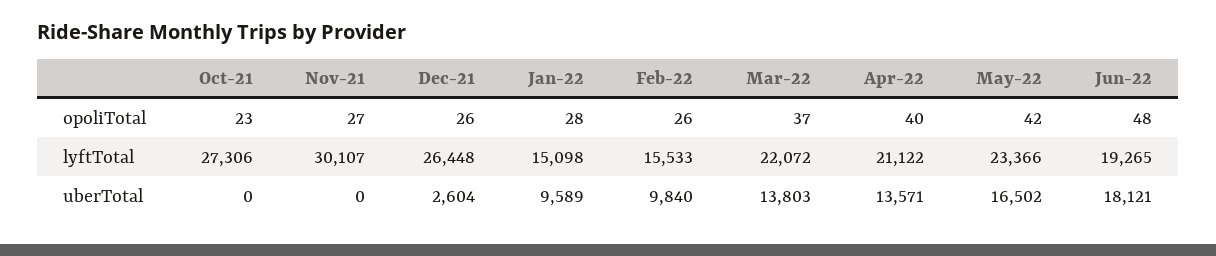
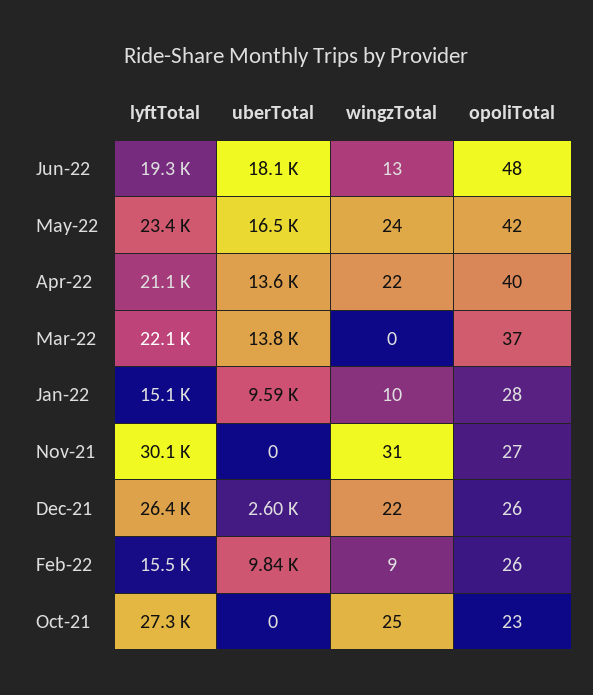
Jun-22, wingzTotal: none -> 13
May-22, wingzTotal: none -> 24
Apr-22, wingzTotal: none -> 22
Mar-22, wingzTotal: none -> 0
Jan-22, wingzTotal: none -> 10
Nov-21, wingzTotal: none -> 31
Dec-21, wingzTotal: none -> 22
Feb-22, wingzTotal: none -> 9
Oct-21, wingzTotal: none -> 25

